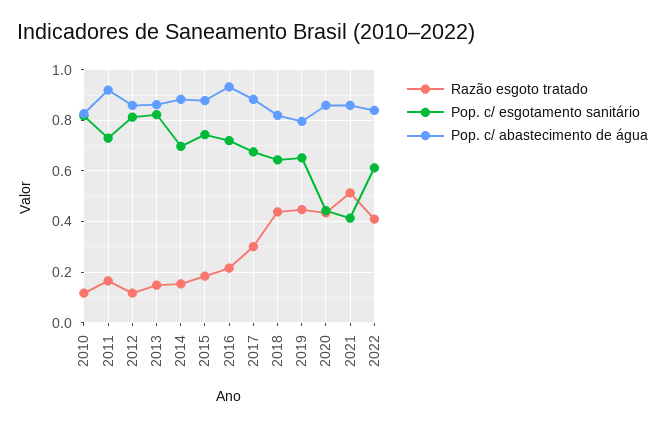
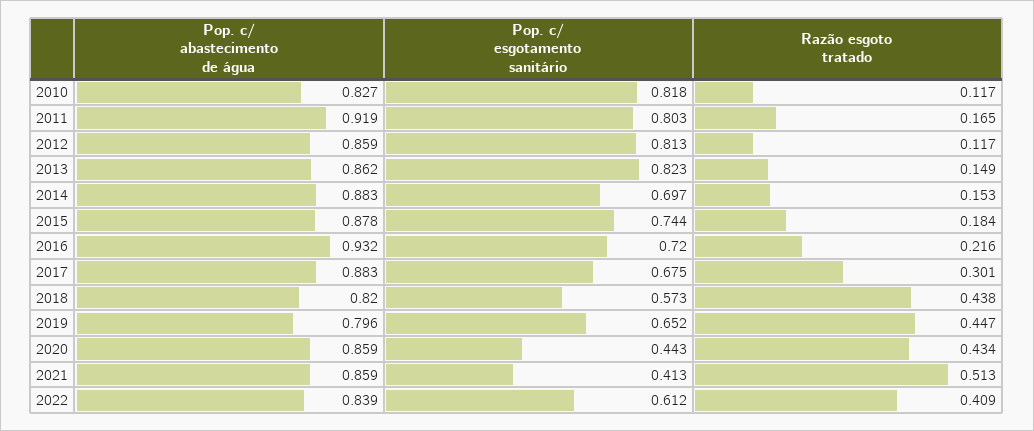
Pop. c/ esgotamento sanitário, 2011: 0.725 -> 0.803
Pop. c/ esgotamento sanitário, 2018: 0.65 -> 0.573

